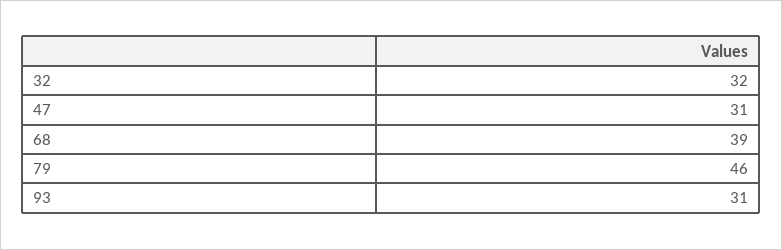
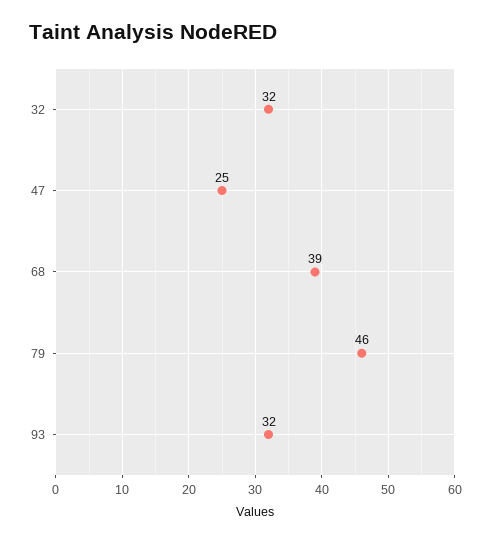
47: 31 -> 25
93: 31 -> 32

